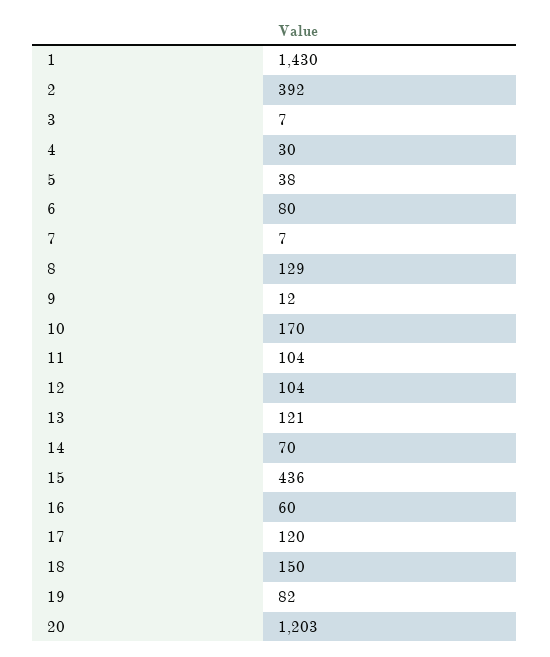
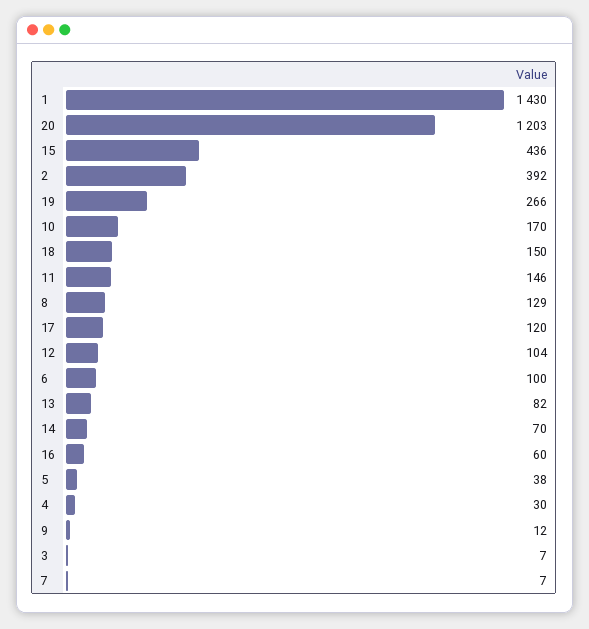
6: 80 -> 100
11: 104 -> 146
13: 121 -> 82
19: 82 -> 266

